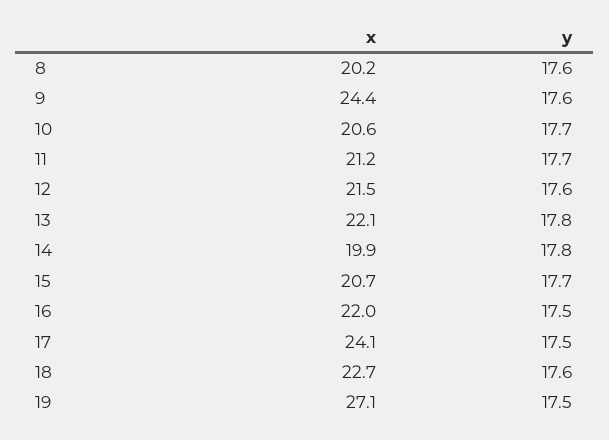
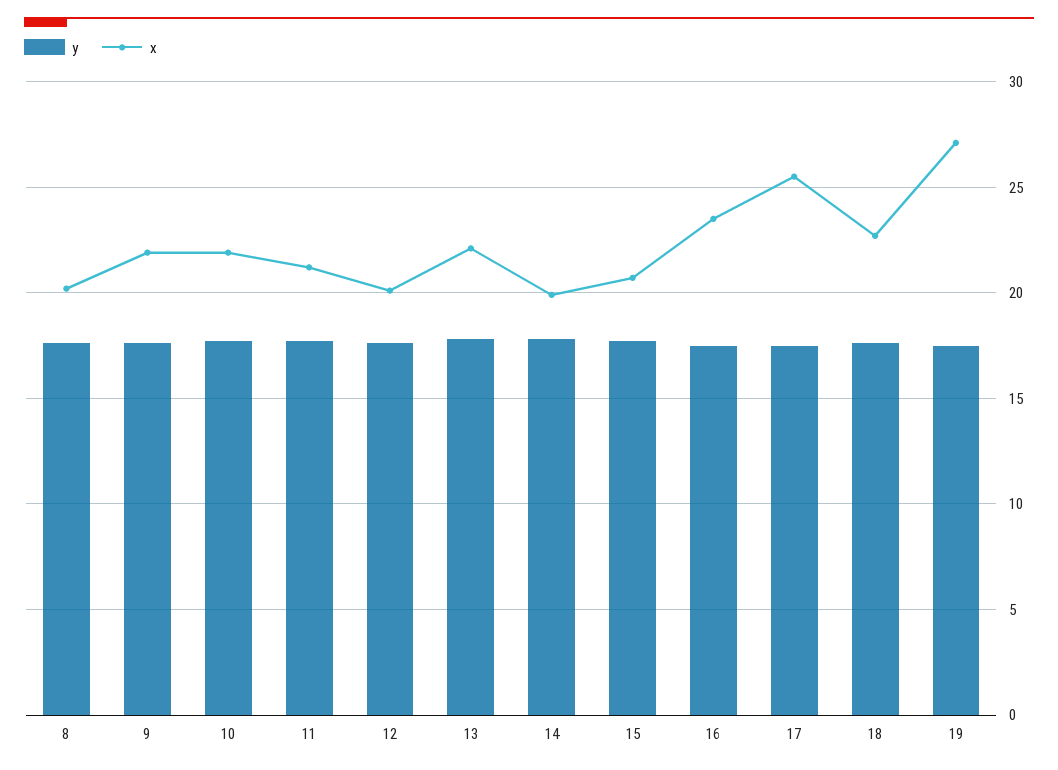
x, 9: 24.4 -> 22
x, 10: 20.6 -> 22
x, 12: 21.5 -> 20
x, 16: 22 -> 23.5
x, 17: 24.1 -> 25.5

